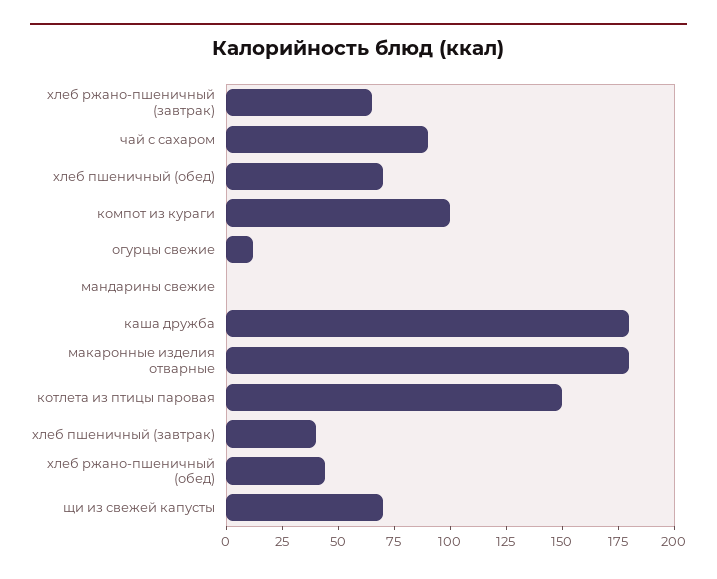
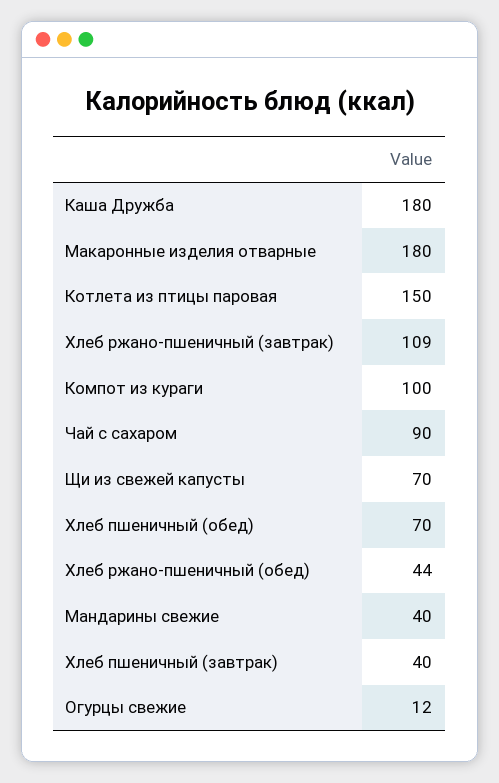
хлеб ржано-пшеничный (завтрак): 65 -> 109
мандарины свежие: 0 -> 40

